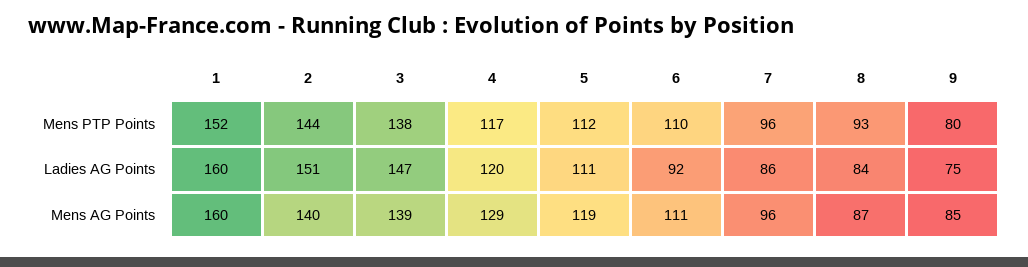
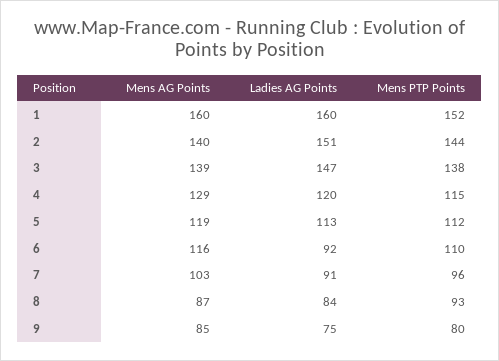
4, Mens PTP Points: 117 -> 115
5, Ladies AG Points: 111 -> 113
7, Ladies AG Points: 86 -> 91
6, Mens AG Points: 111 -> 116
7, Mens AG Points: 96 -> 103

